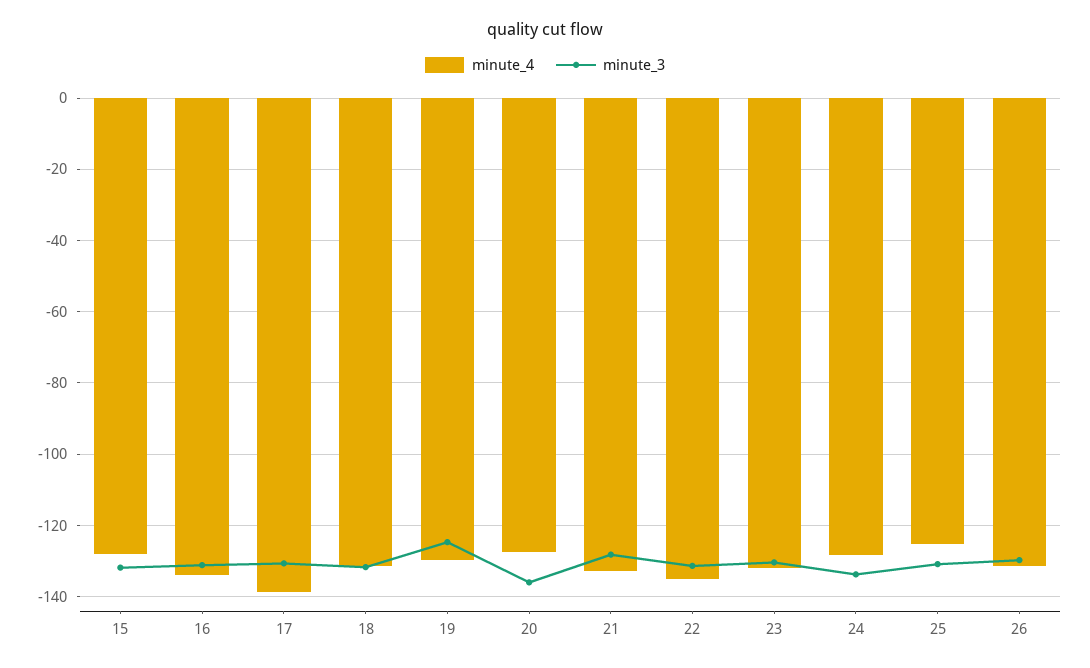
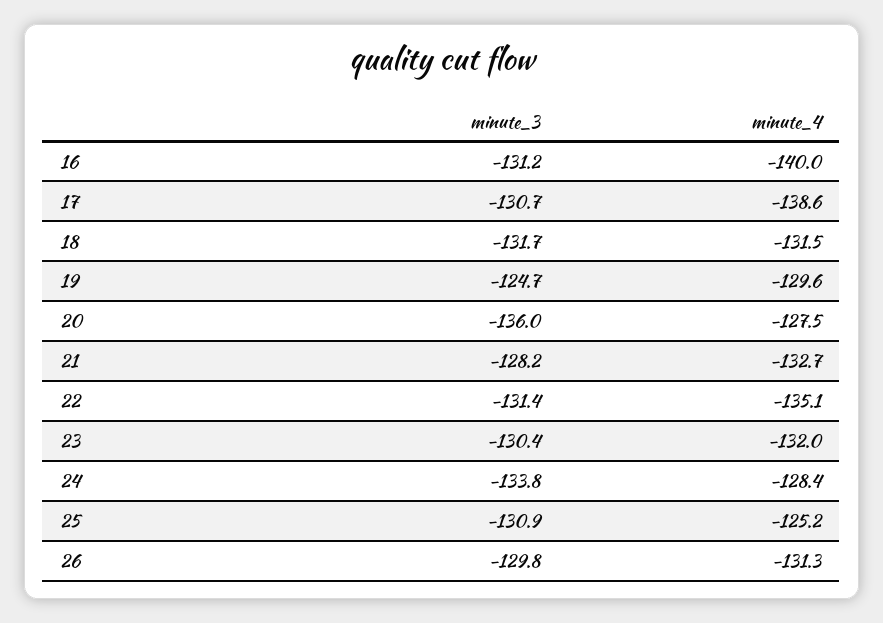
minute_4, 15: -128 -> none
minute_3, 15: -132 -> none
minute_4, 16: -134 -> -140

